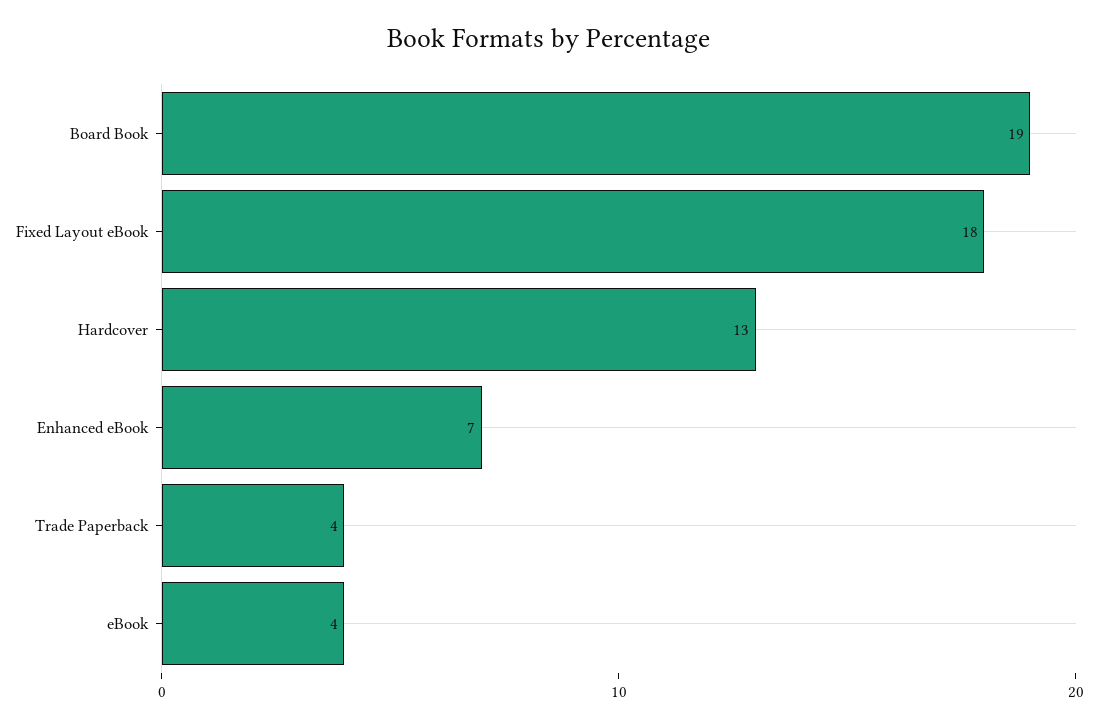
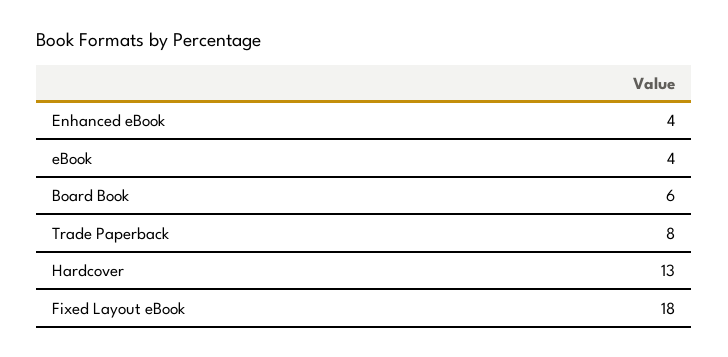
Board Book: 19 -> 6
Enhanced eBook: 7 -> 4
Trade Paperback: 4 -> 8

